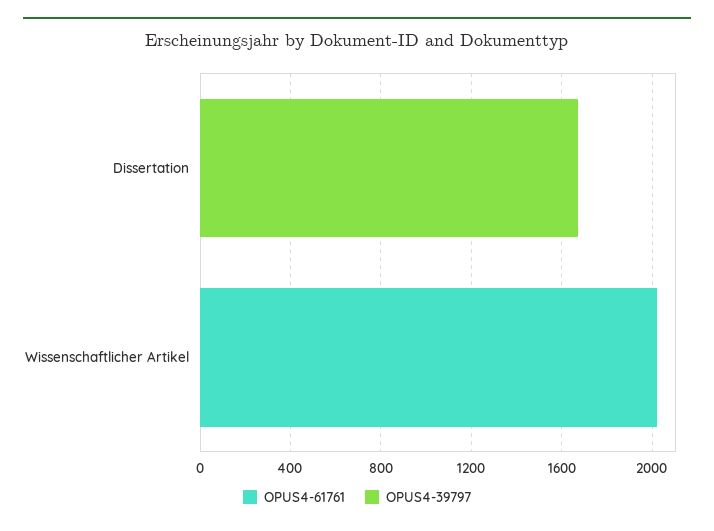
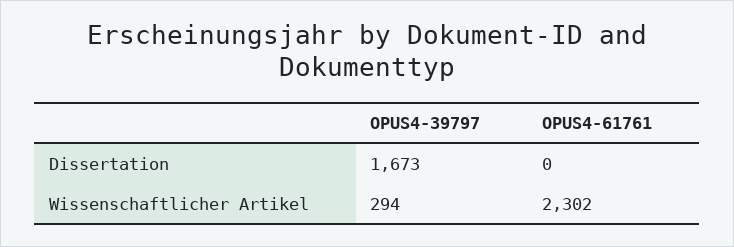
OPUS4-61761, Wissenschaftlicher Artikel: 2000 -> 2302
OPUS4-39797, Wissenschaftlicher Artikel: 0 -> 294

